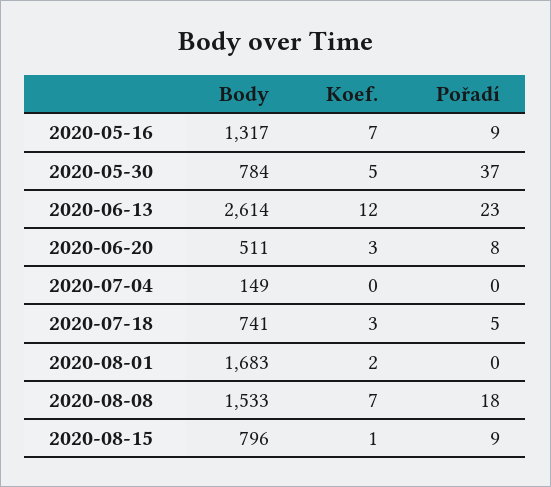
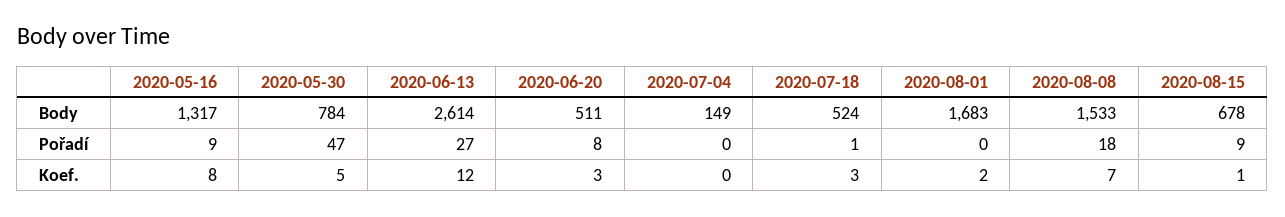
Koef., 2020-05-16: 7 -> 8
Pořadí, 2020-05-30: 37 -> 47
Pořadí, 2020-06-13: 23 -> 27
Body, 2020-07-18: 741 -> 524
Pořadí, 2020-07-18: 5 -> 1
Body, 2020-08-15: 796 -> 678

